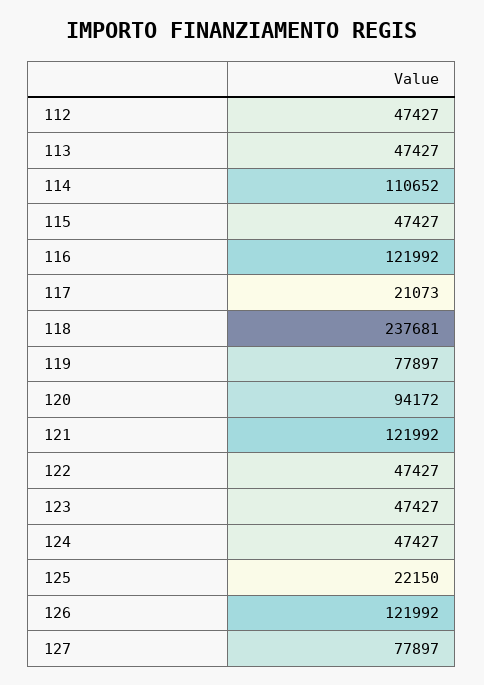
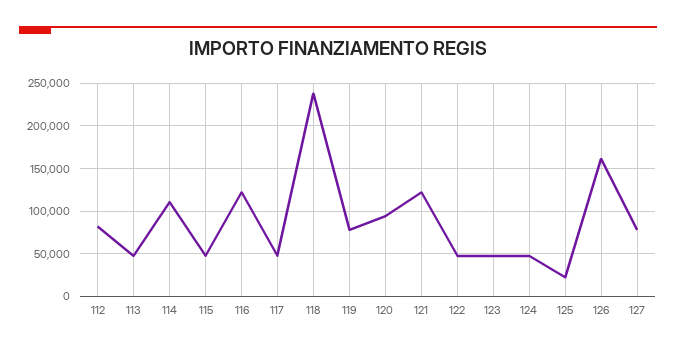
112: 47427 -> 80000
117: 21073 -> 50000
126: 121992 -> 160000

